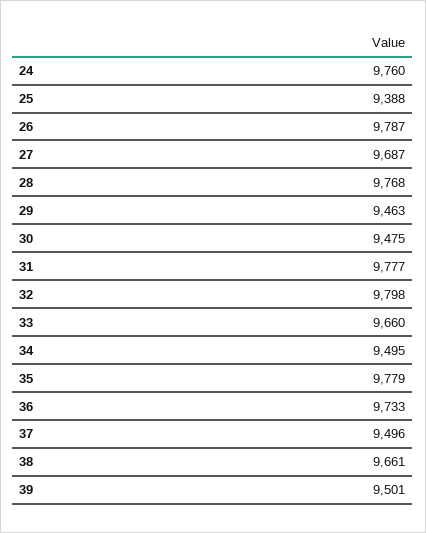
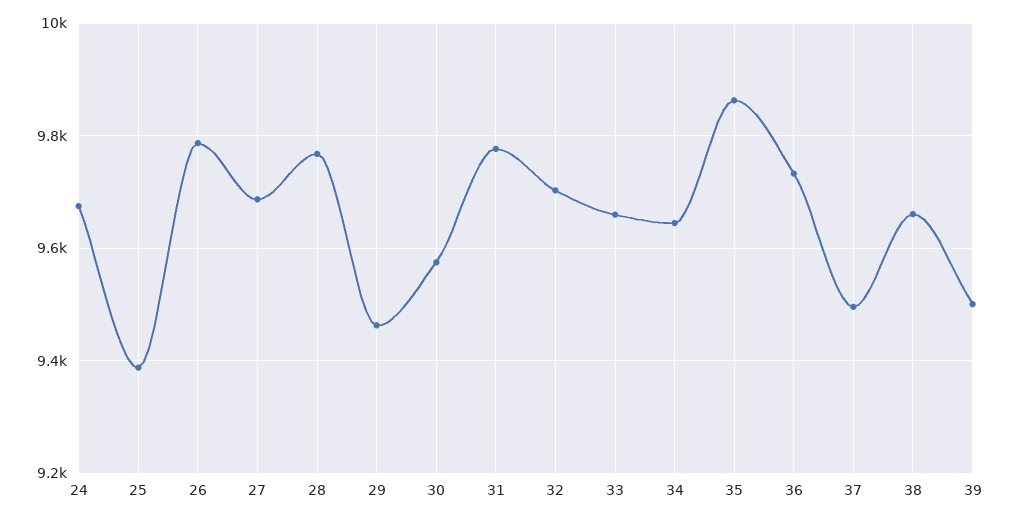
24: 9760 -> 9680
30: 9475 -> 9580
32: 9798 -> 9700
34: 9495 -> 9640
35: 9779 -> 9860

